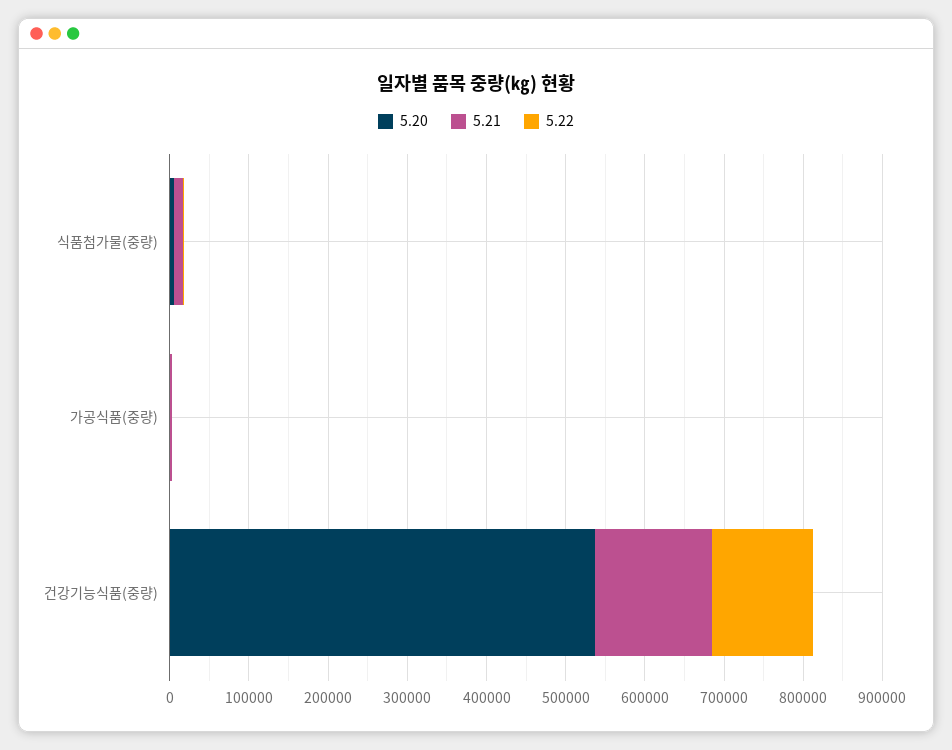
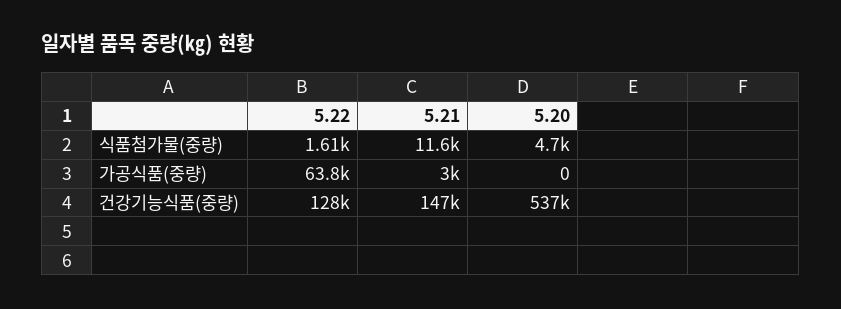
5.22, 가공식품(중량): 0 -> 63800

